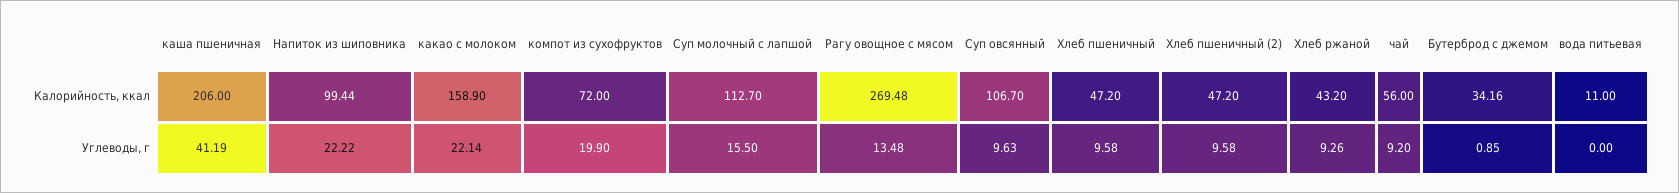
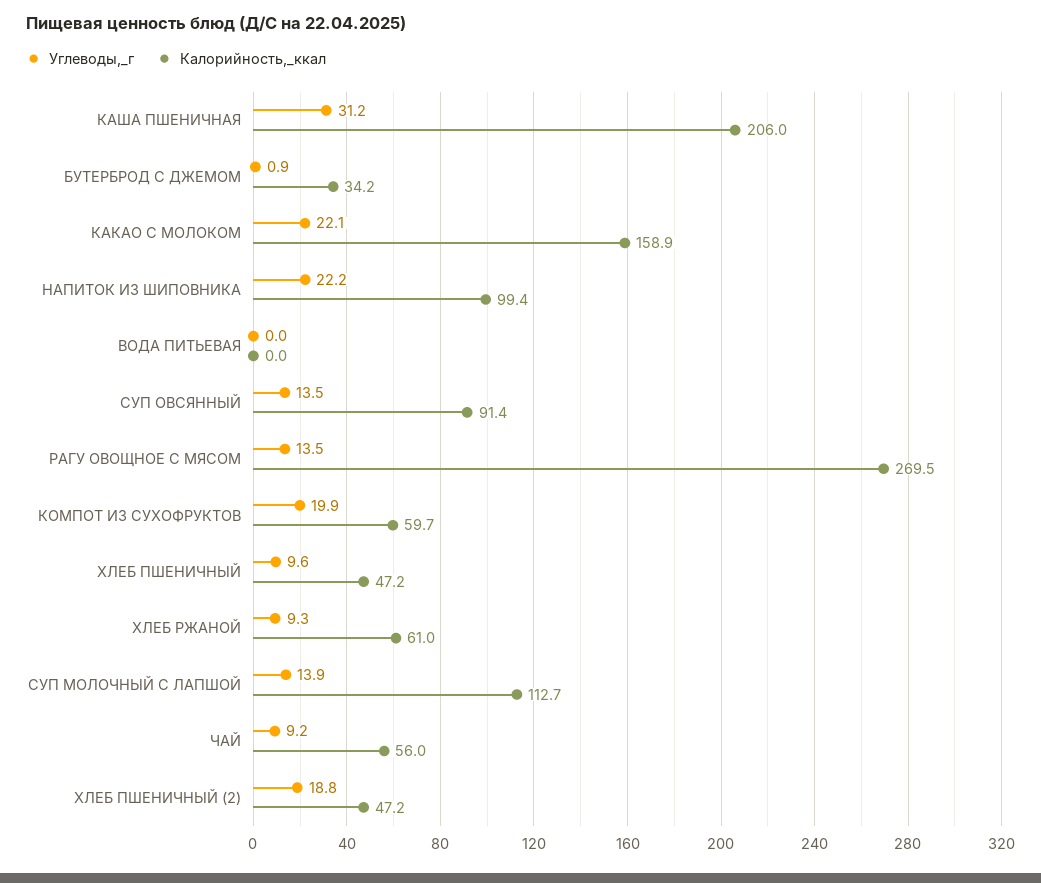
Калорийность, ккал, компот из сухофруктов: 72 -> 59.7
Калорийность, ккал, Суп овсянный: 106.7 -> 91.4
Калорийность, ккал, Хлеб ржаной: 43.2 -> 61
Калорийность, ккал, вода питьевая: 11 -> 0
Углеводы, г, каша пшеничная: 41.19 -> 31.2
Углеводы, г, Суп молочный с лапшой: 15.5 -> 13.9
Углеводы, г, Суп овсянный: 9.63 -> 13.5
Углеводы, г, Хлеб пшеничный (2): 9.58 -> 18.8

